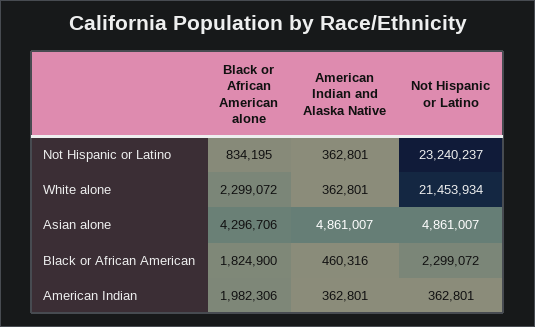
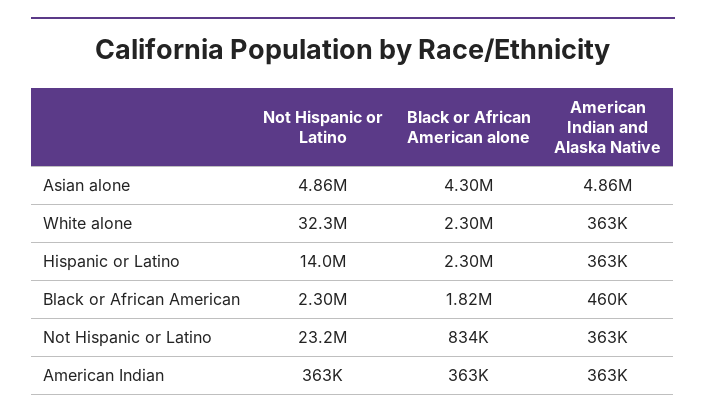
Not Hispanic or Latino, White alone: 21453934 -> 32300000
Black or African American alone, American Indian: 1982306 -> 363000
Not Hispanic or Latino, Hispanic or Latino: none -> 14000000
Black or African American alone, Hispanic or Latino: none -> 2300000
American Indian and Alaska Native, Hispanic or Latino: none -> 363000

